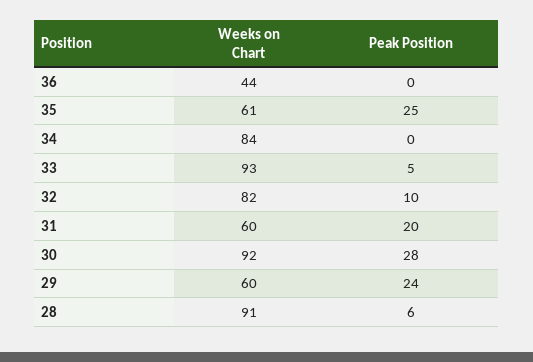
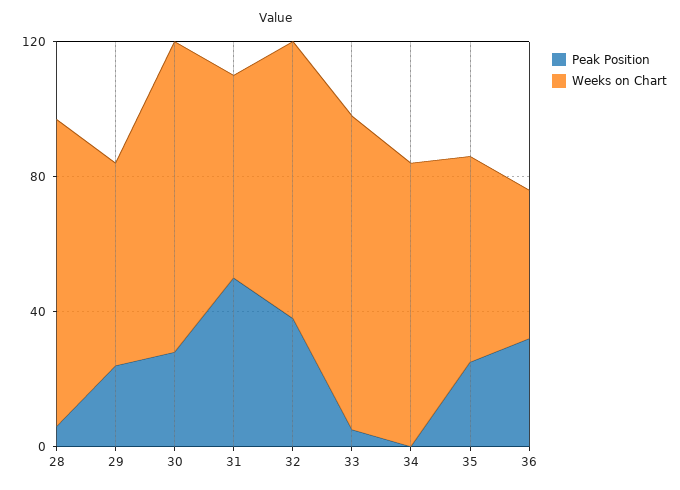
Peak Position, 36: 0 -> 30
Peak Position, 32: 10 -> 40
Peak Position, 31: 20 -> 50

